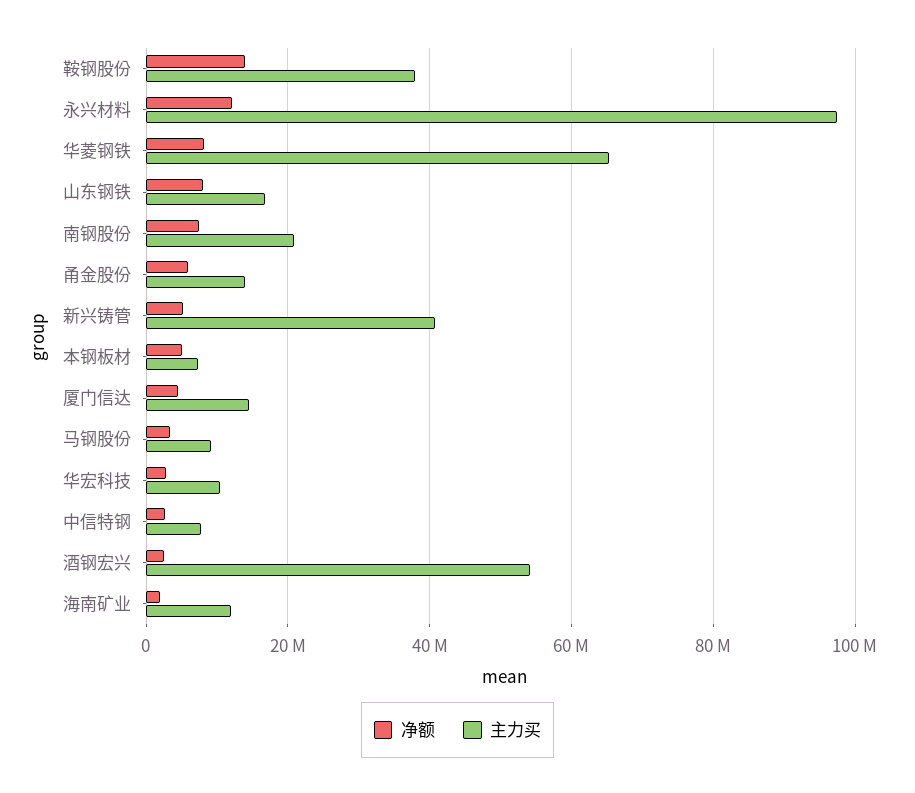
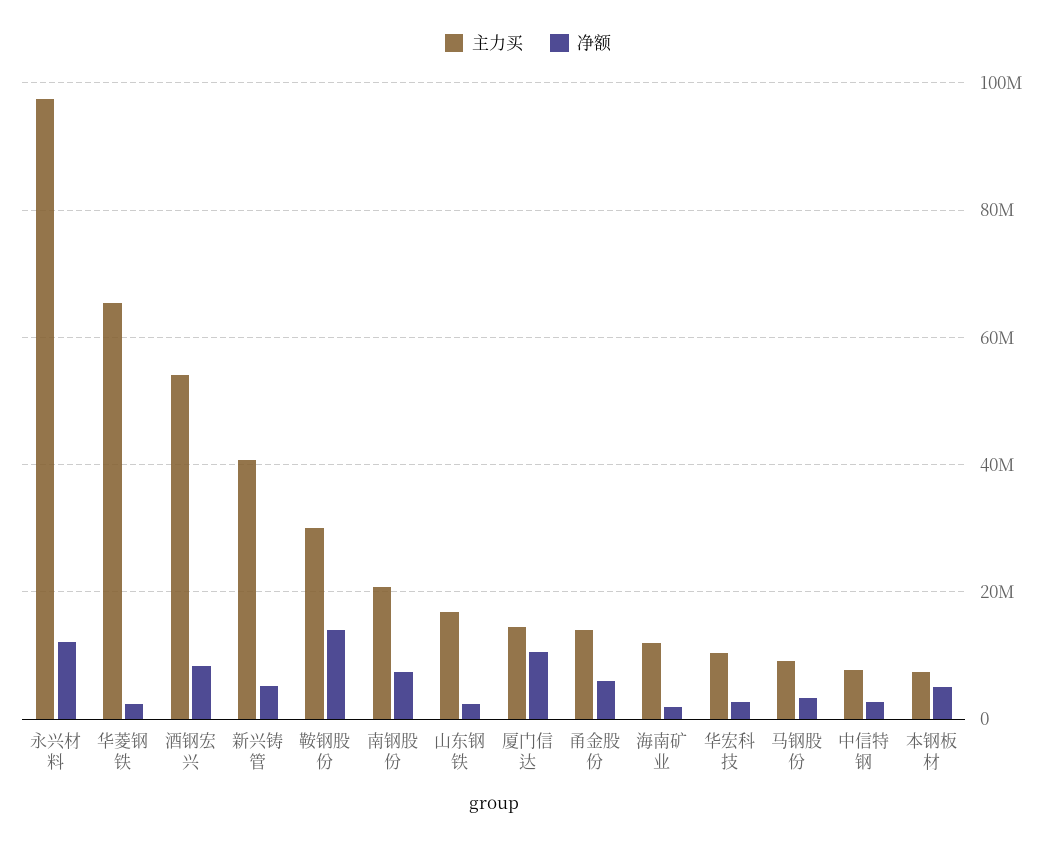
主力买, 鞍钢股份: 38000000 -> 30000000
净额, 华菱钢铁: 8000000 -> 2000000
净额, 山东钢铁: 8000000 -> 2000000
净额, 厦门信达: 4000000 -> 10000000
净额, 酒钢宏兴: 2000000 -> 8000000

